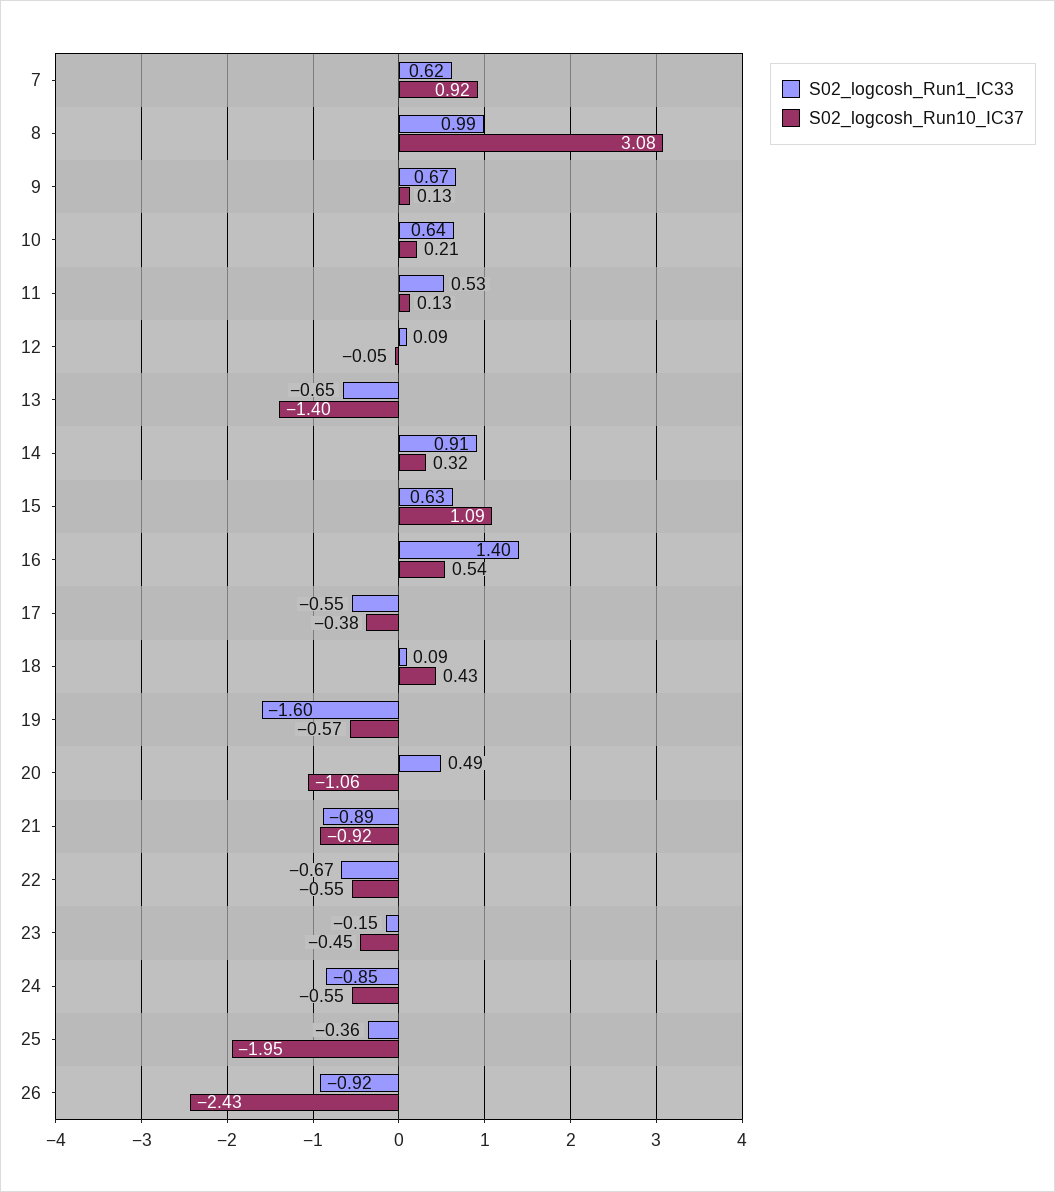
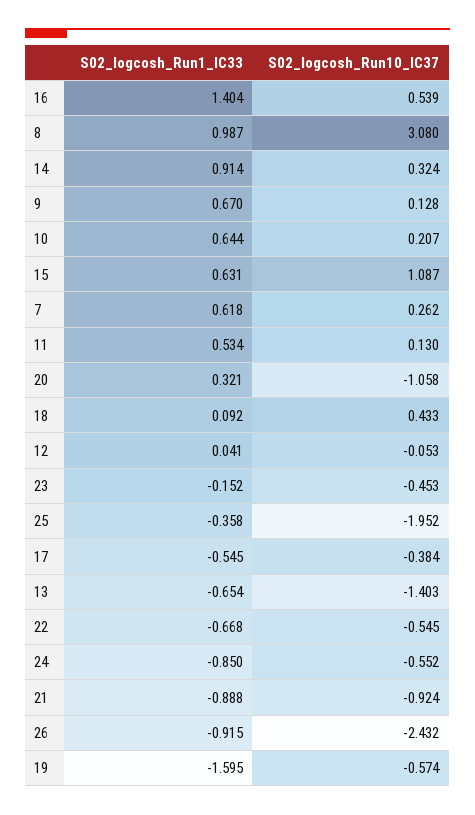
S02_logcosh_Run10_IC37, 7: 0.92 -> 0.262
S02_logcosh_Run1_IC33, 12: 0.09 -> 0.041
S02_logcosh_Run1_IC33, 20: 0.49 -> 0.321

